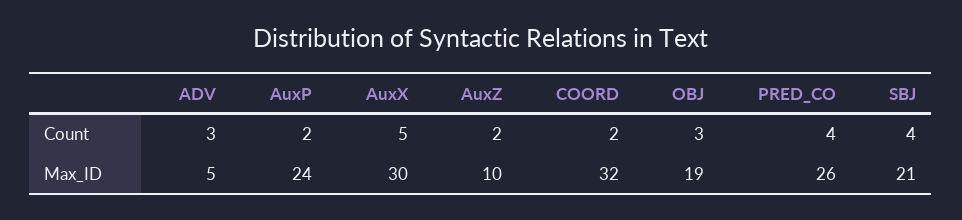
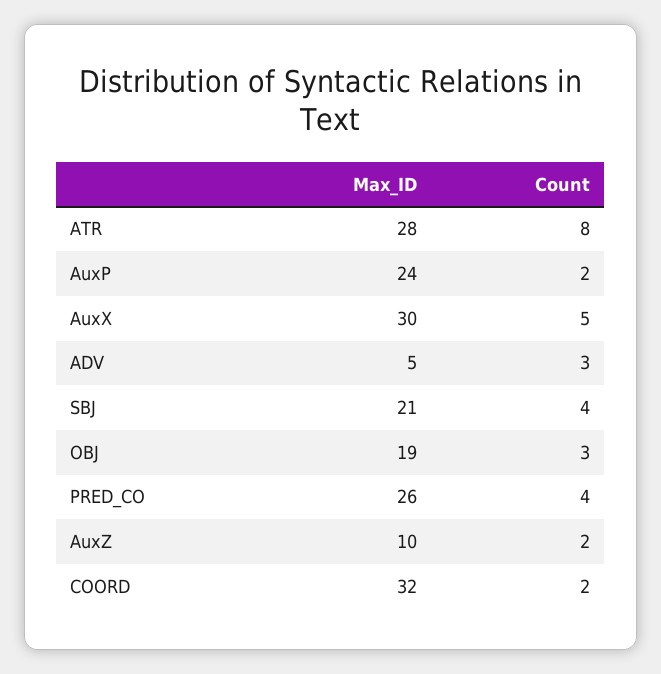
ATR, Max_ID: none -> 28
ATR, Count: none -> 8

